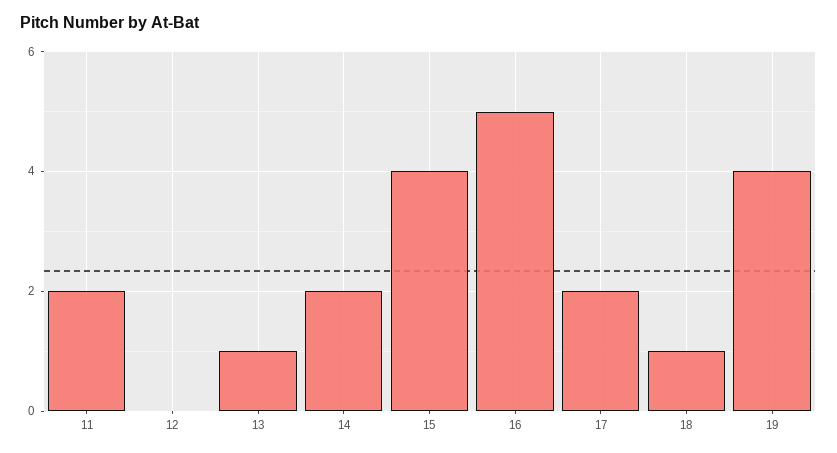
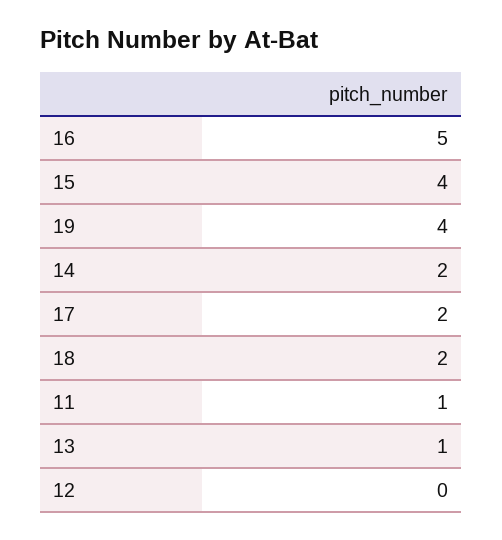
11: 2 -> 1
18: 1 -> 2

